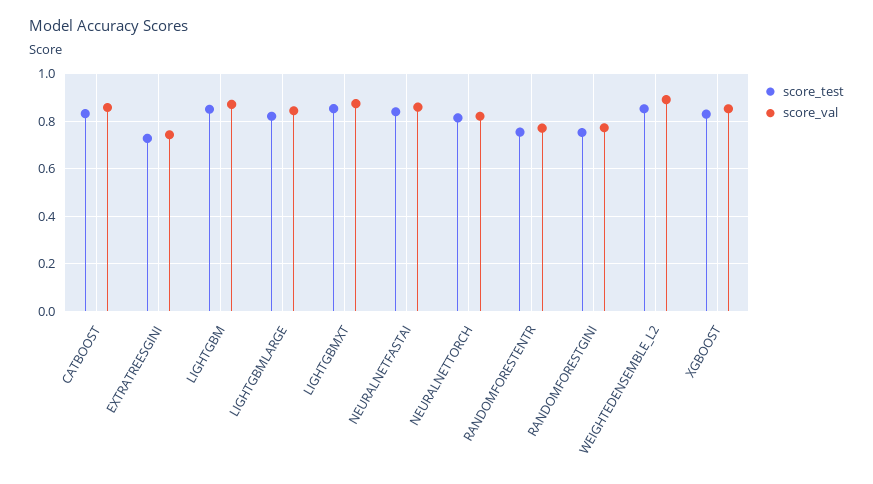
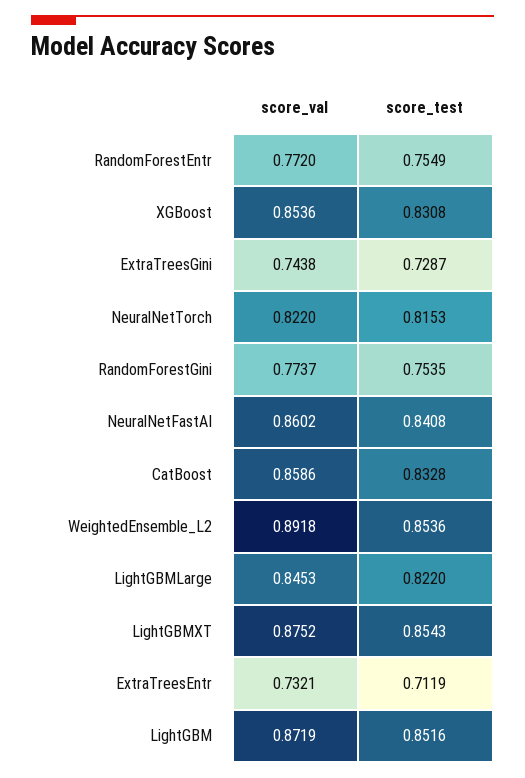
score_val, ExtraTreesEntr: none -> 0.7321
score_test, ExtraTreesEntr: none -> 0.7119

